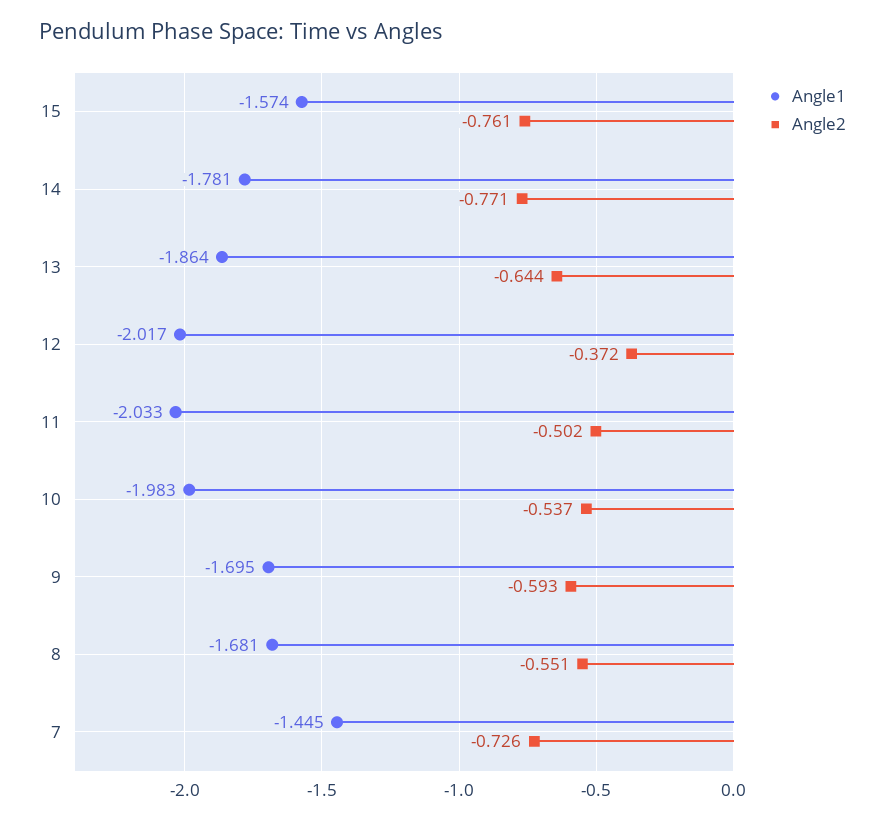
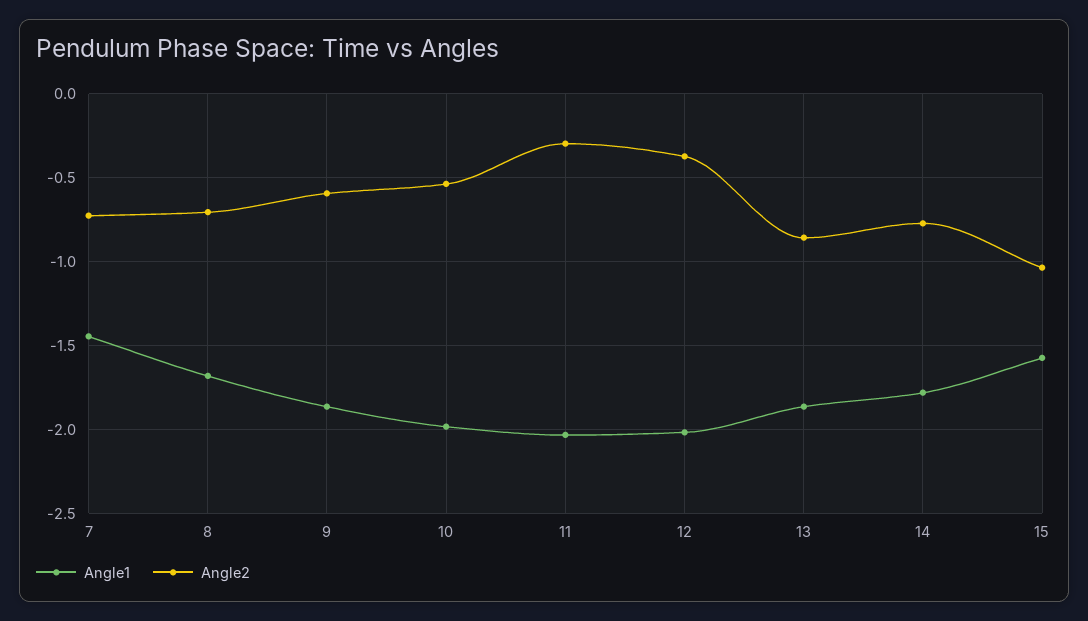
Angle2, 15: -0.761 -> -1.05
Angle2, 13: -0.644 -> -0.85
Angle2, 11: -0.502 -> -0.3
Angle1, 9: -1.695 -> -1.85
Angle2, 8: -0.551 -> -0.7

